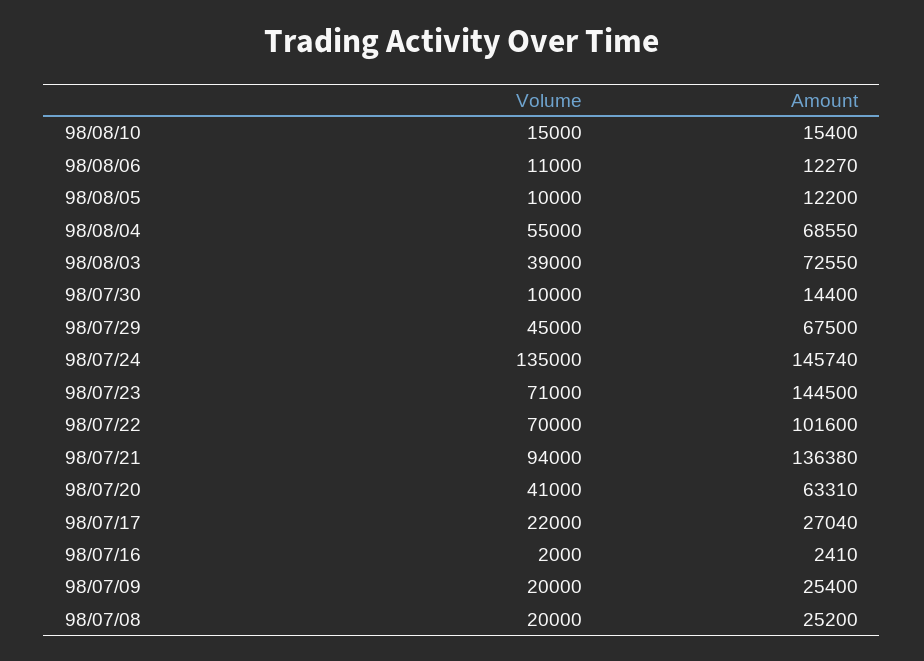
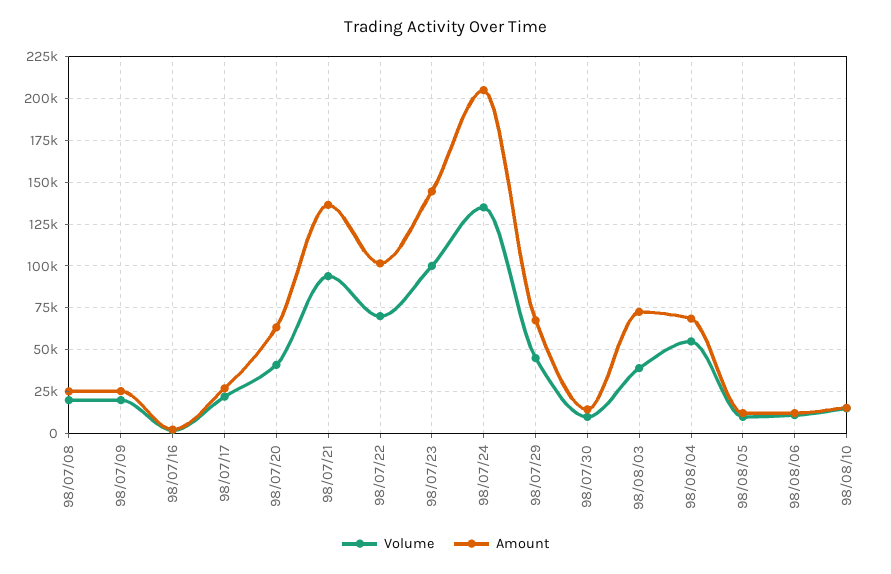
Amount, 98/07/24: 145740 -> 205000
Volume, 98/07/23: 71000 -> 100000

